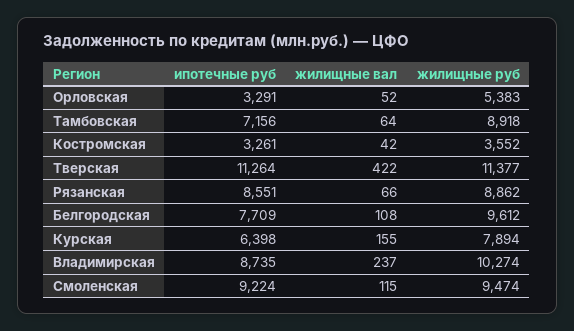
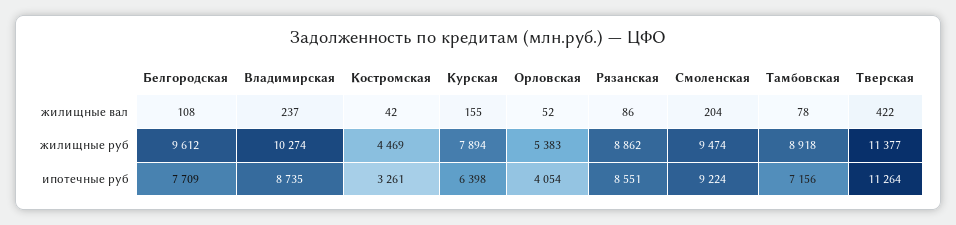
ипотечные руб, Орловская: 3291 -> 4054
жилищные вал, Тамбовская: 64 -> 78
жилищные руб, Костромская: 3552 -> 4469
жилищные вал, Рязанская: 66 -> 86
жилищные вал, Смоленская: 115 -> 204

